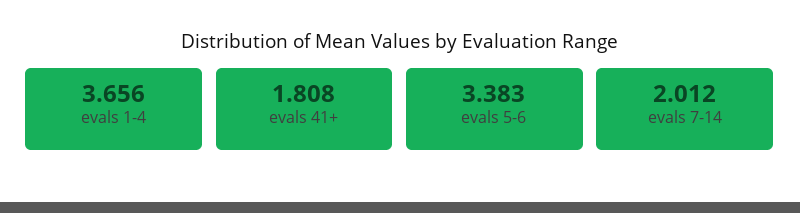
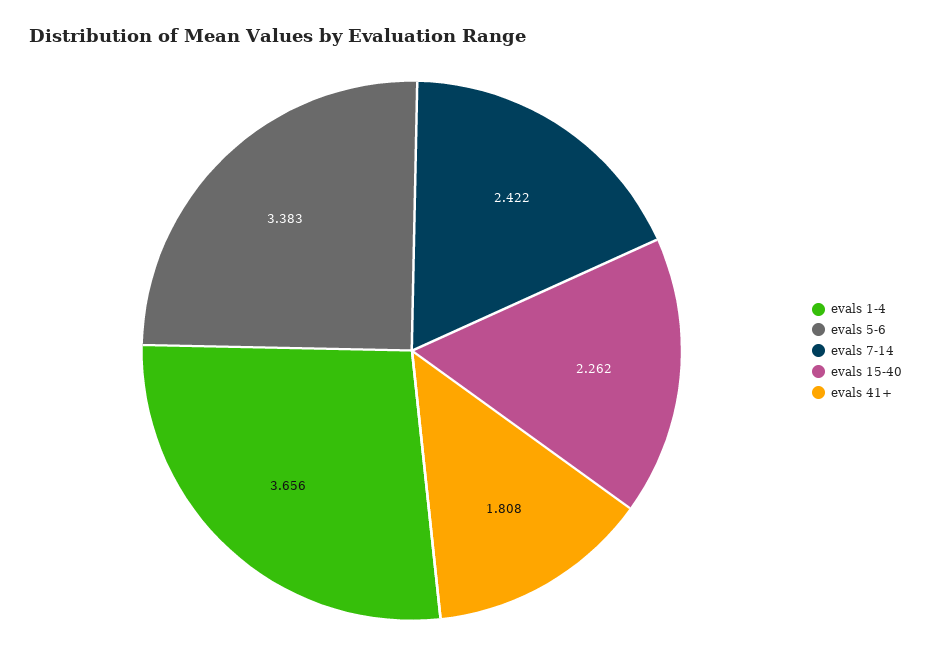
evals 7-14: 2.012 -> 2.422
evals 15-40: none -> 2.262

